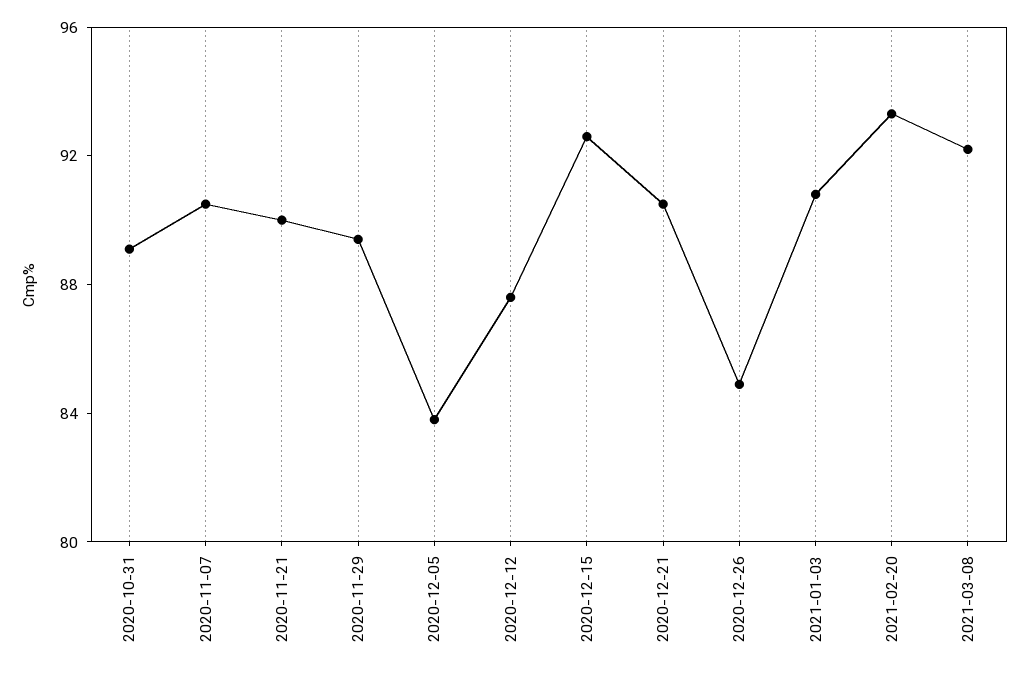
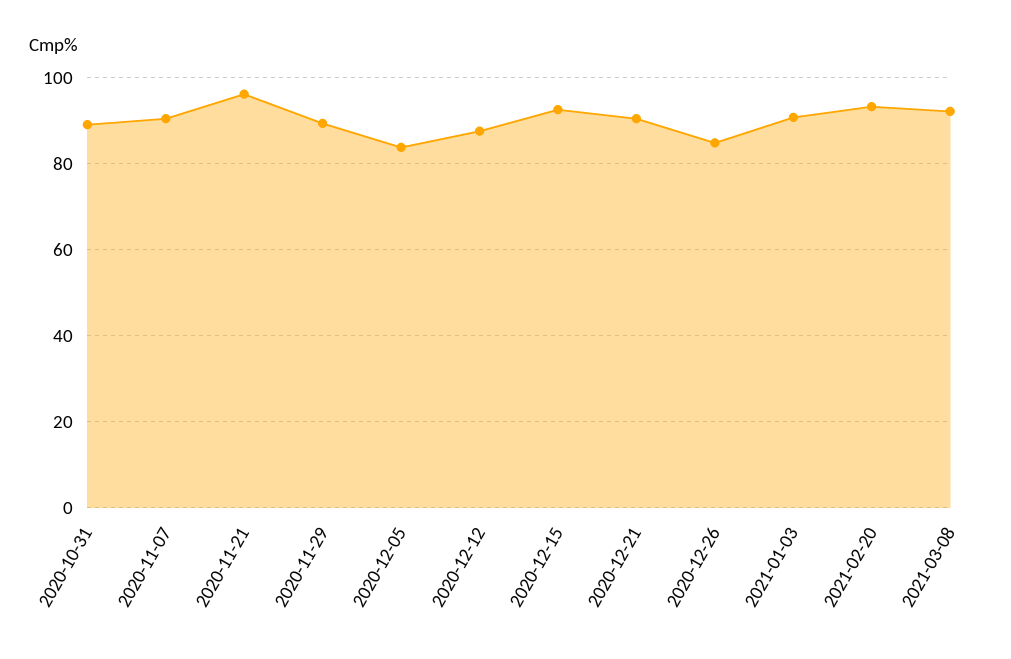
2020-11-21: 90 -> 96

